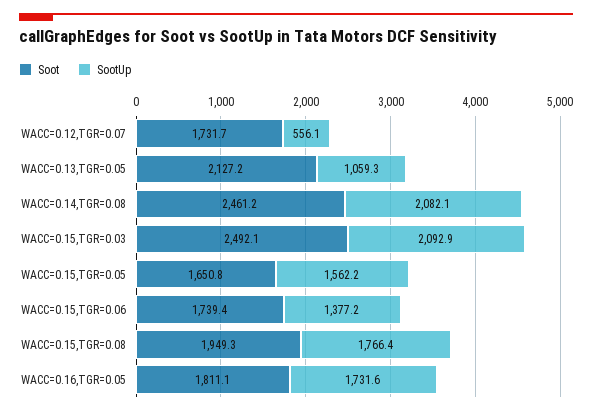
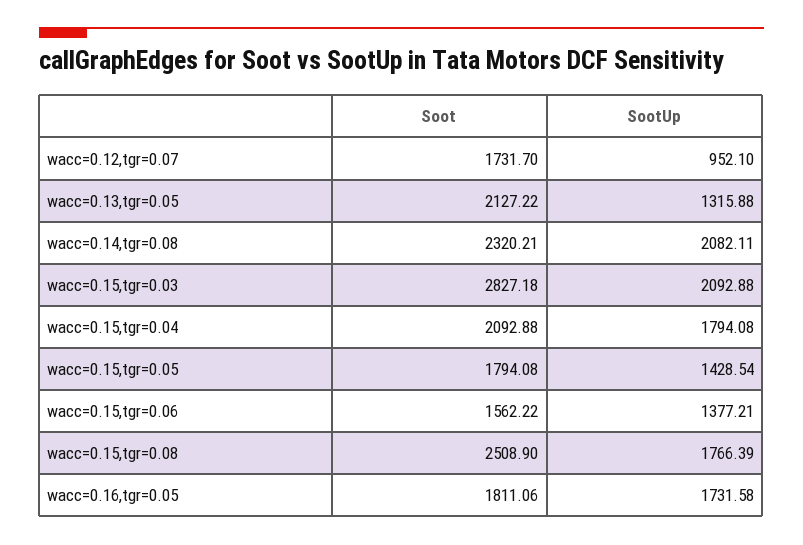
SootUp, WACC=0.12,TGR=0.07: 556.1 -> 952.1
SootUp, WACC=0.13,TGR=0.05: 1059.3 -> 1315.88
Soot, WACC=0.14,TGR=0.08: 2461.2 -> 2320.21
Soot, WACC=0.15,TGR=0.03: 2492.1 -> 2827.18
Soot, WACC=0.15,TGR=0.05: 1650.8 -> 1794.08
SootUp, WACC=0.15,TGR=0.05: 1562.2 -> 1428.54
Soot, WACC=0.15,TGR=0.06: 1739.4 -> 1562.22
Soot, WACC=0.15,TGR=0.08: 1949.3 -> 2508.9
Soot, wacc=0.15,tgr=0.04: none -> 2092.88
SootUp, wacc=0.15,tgr=0.04: none -> 1794.08

